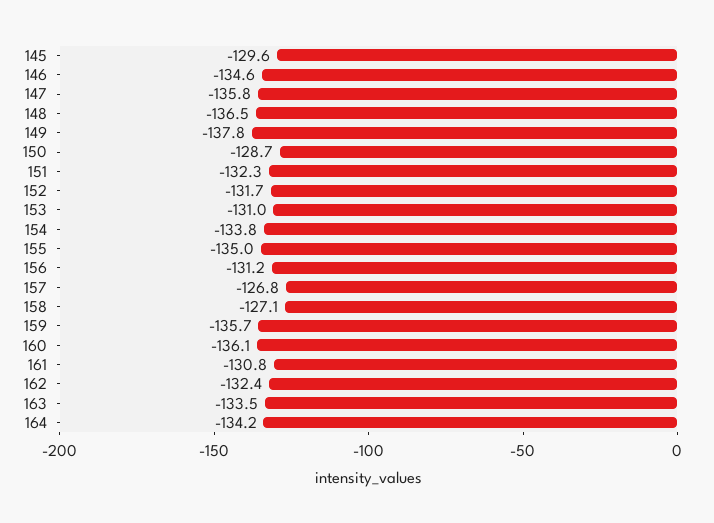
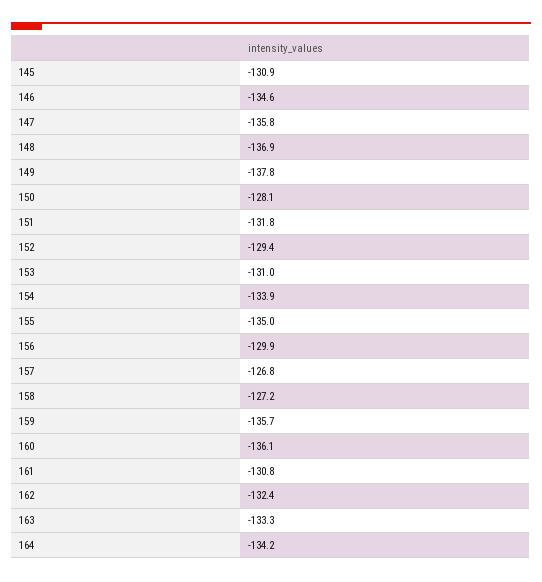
145: -129.6 -> -130.9
148: -136.5 -> -136.9
150: -128.7 -> -128.1
151: -132.3 -> -131.8
152: -131.7 -> -129.4
154: -133.8 -> -133.9
156: -131.2 -> -129.9
158: -127.1 -> -127.2
163: -133.5 -> -133.3

